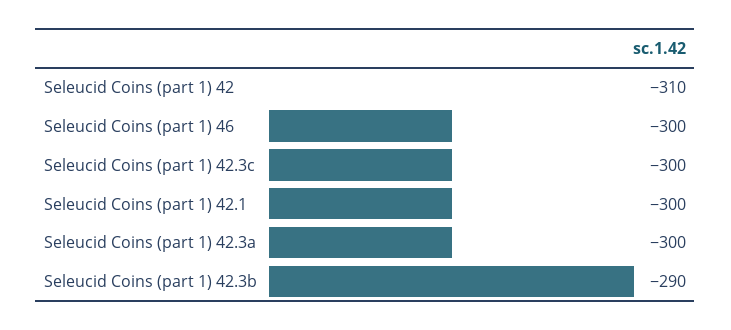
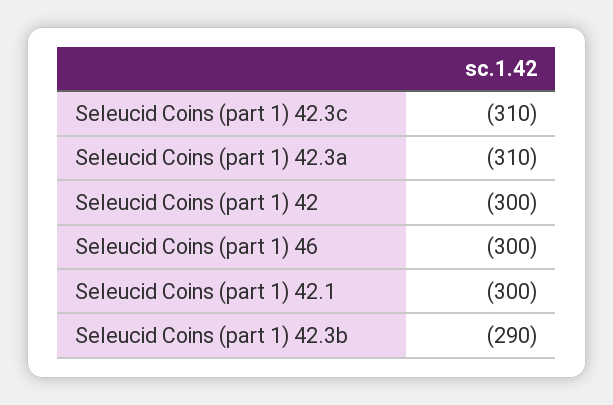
Seleucid Coins (part 1) 42: -310 -> -300
Seleucid Coins (part 1) 42.3c: -300 -> -310
Seleucid Coins (part 1) 42.3a: -300 -> -310

